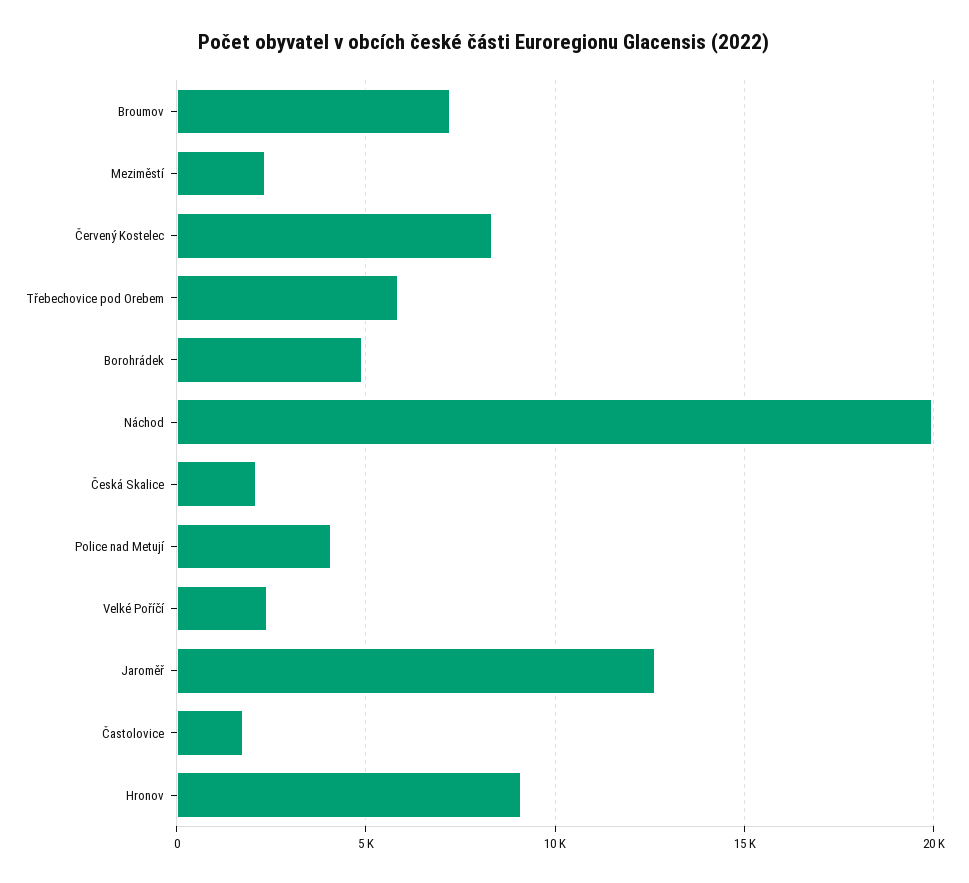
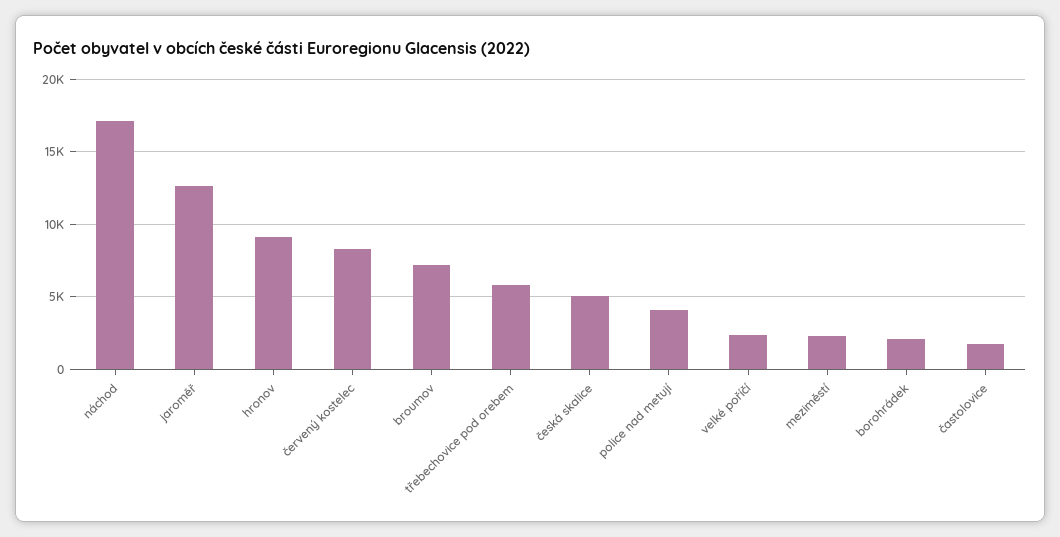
Borohrádek: 5000 -> 2000
Náchod: 20000 -> 17000
Česká Skalice: 2000 -> 5000

